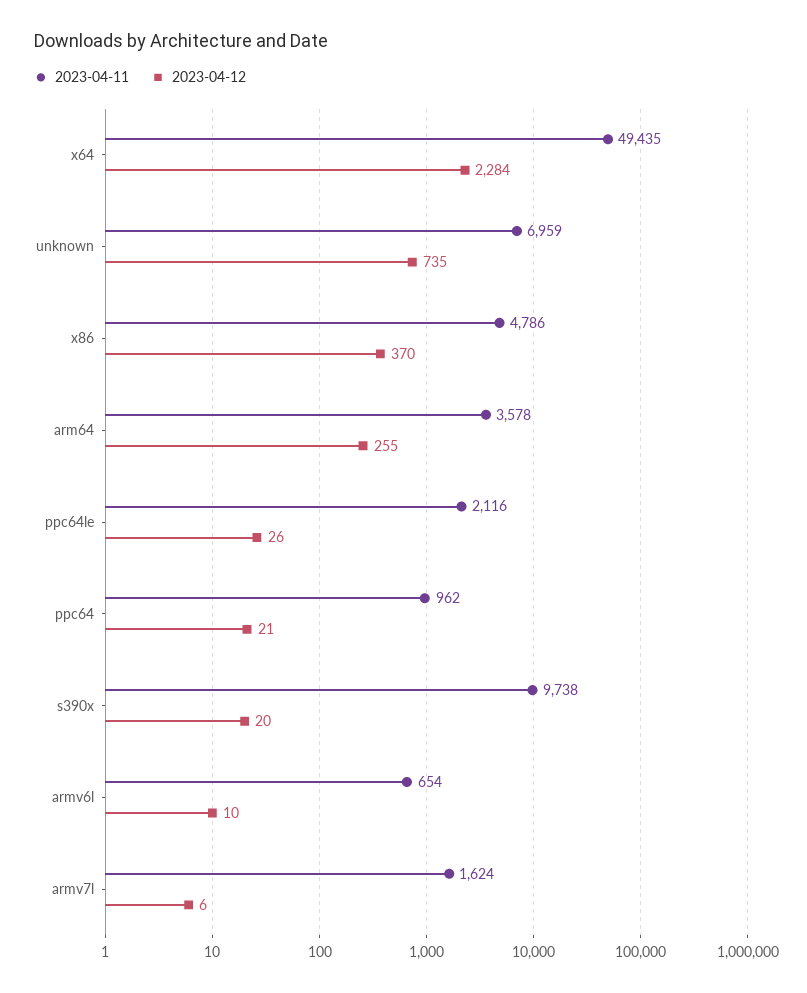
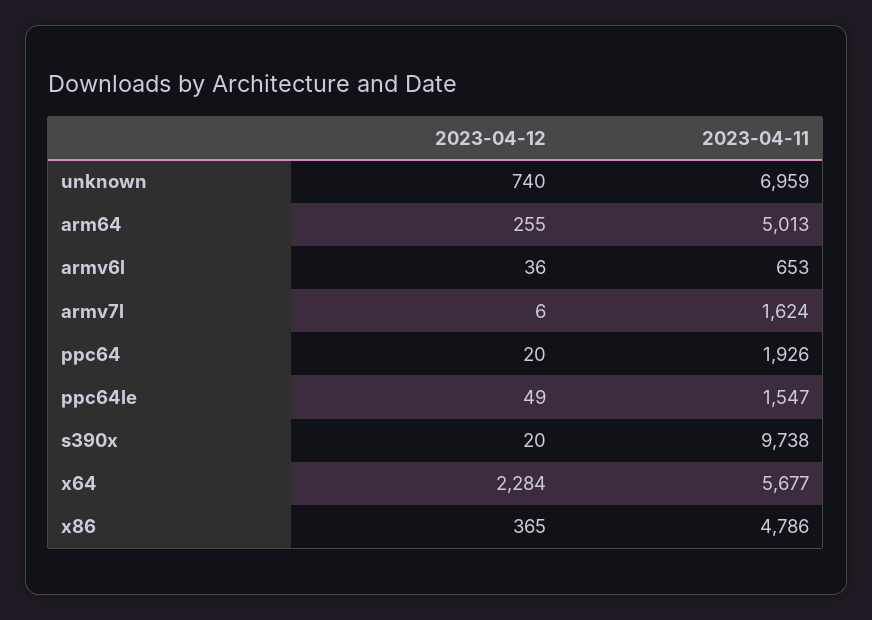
2023-04-11, x64: 49435 -> 5677
2023-04-12, unknown: 735 -> 740
2023-04-12, x86: 370 -> 365
2023-04-11, arm64: 3578 -> 5013
2023-04-11, ppc64le: 2116 -> 1547
2023-04-12, ppc64le: 26 -> 49
2023-04-11, ppc64: 962 -> 1926
2023-04-12, ppc64: 21 -> 20
2023-04-11, armv6l: 654 -> 653
2023-04-12, armv6l: 10 -> 36

